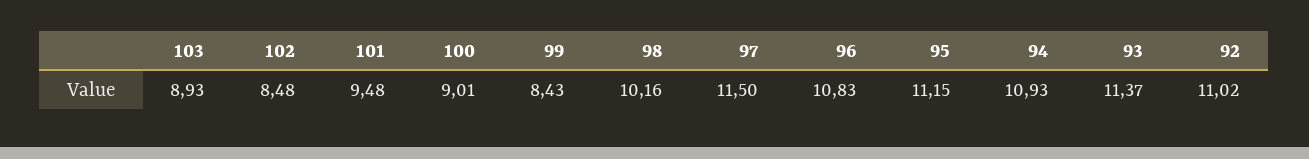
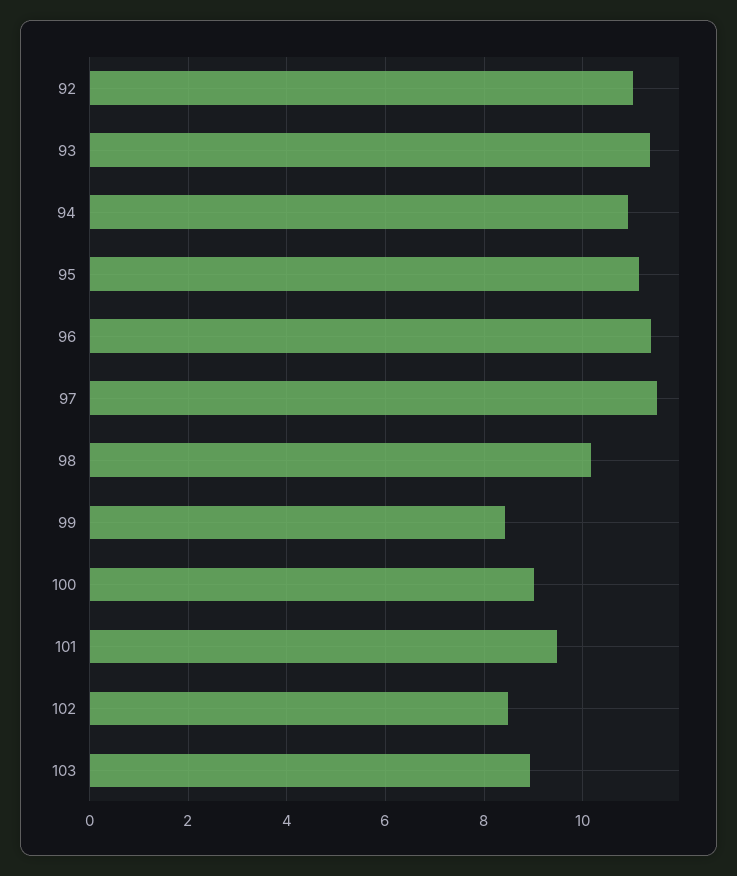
96: 10.83 -> 11.4

